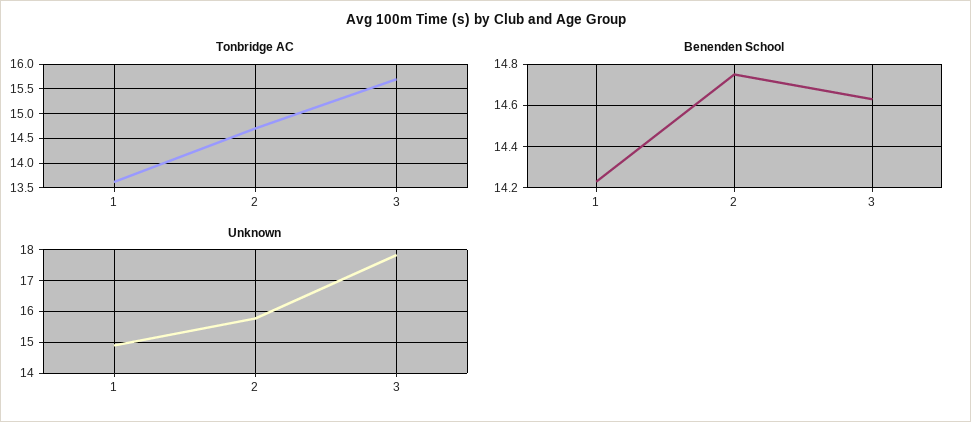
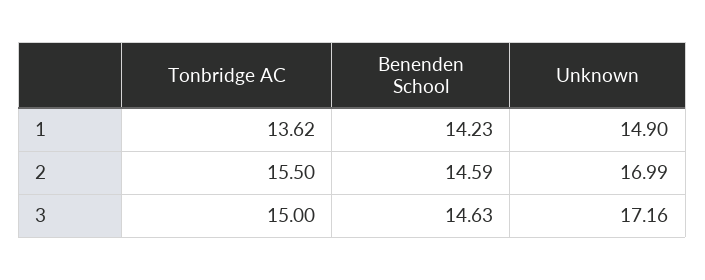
Tonbridge AC, 2: 14.75 -> 15.5
Tonbridge AC, 3: 15.75 -> 15
Benenden School, 2: 14.75 -> 14.59
Unknown, 2: 15.8 -> 16.99
Unknown, 3: 17.8 -> 17.16

